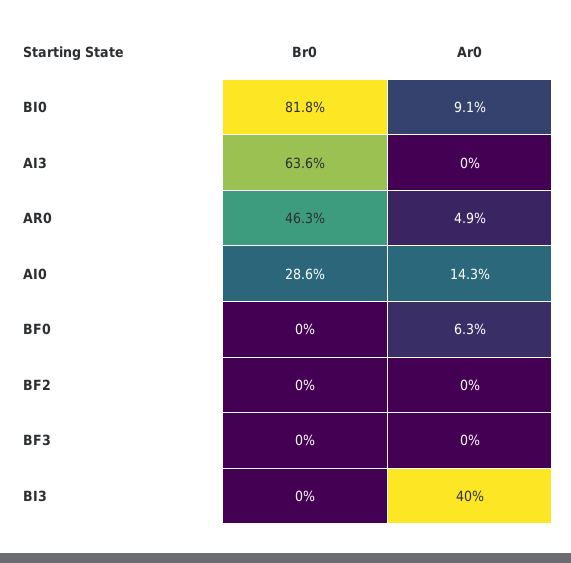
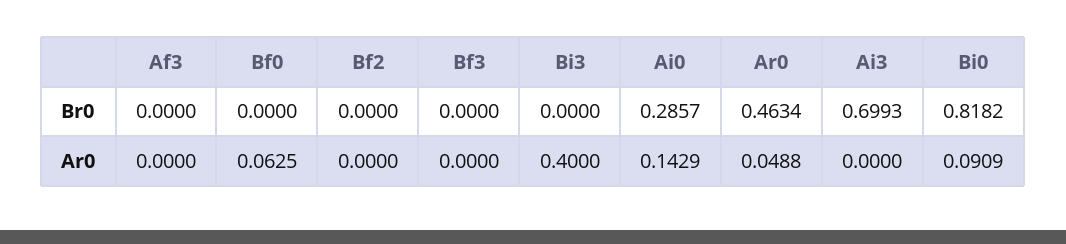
Br0, AI3: 0.636 -> 0.6993
Br0, Af3: none -> 0
Ar0, Af3: none -> 0

